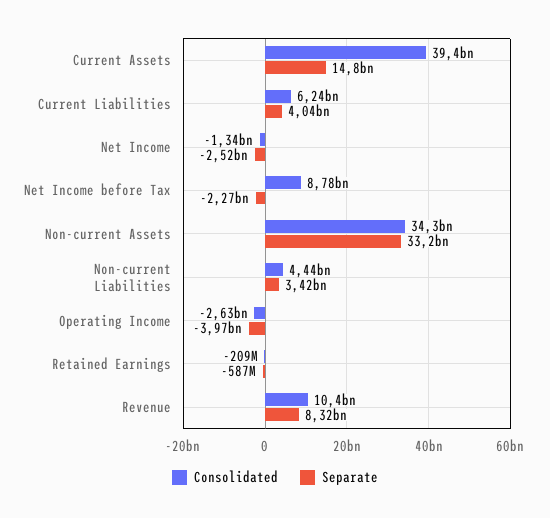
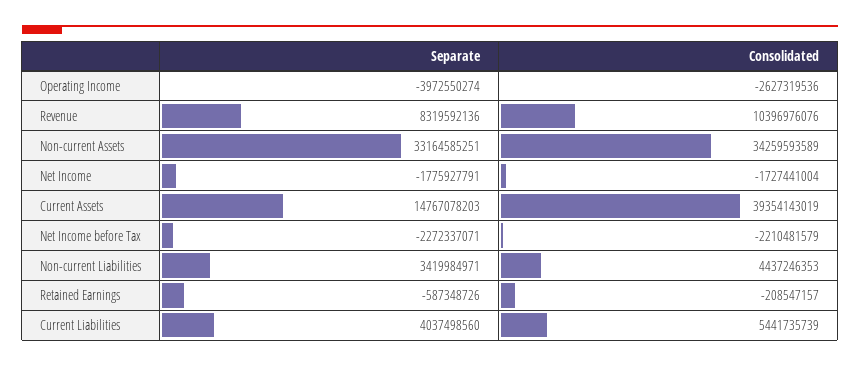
Consolidated, Current Liabilities: 6240000000 -> 5441735739
Consolidated, Net Income: -1340000000 -> -1727441004
Separate, Net Income: -2520000000 -> -1775927791
Consolidated, Net Income before Tax: 8780000000 -> -2210481579

